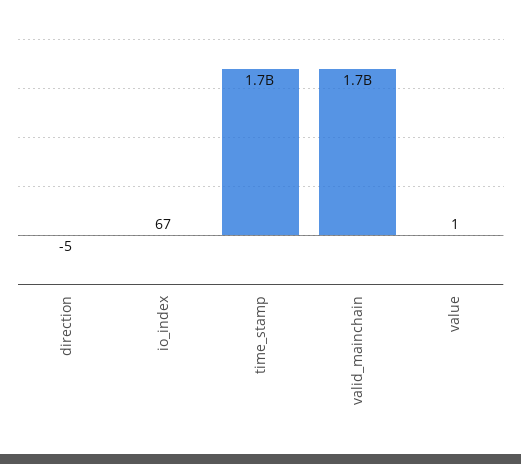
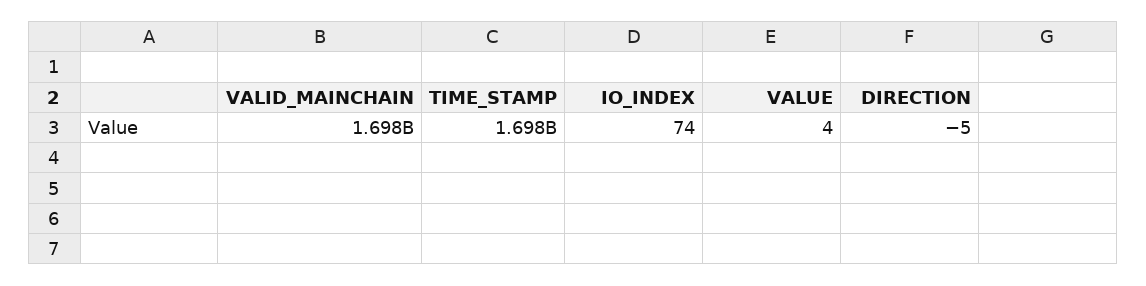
io_index: 67 -> 74
value: 1 -> 4

